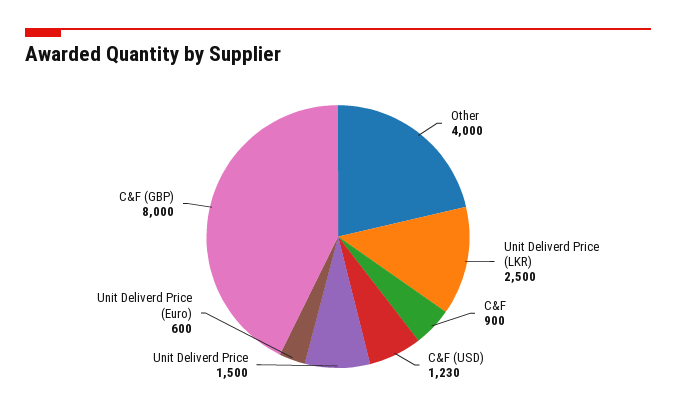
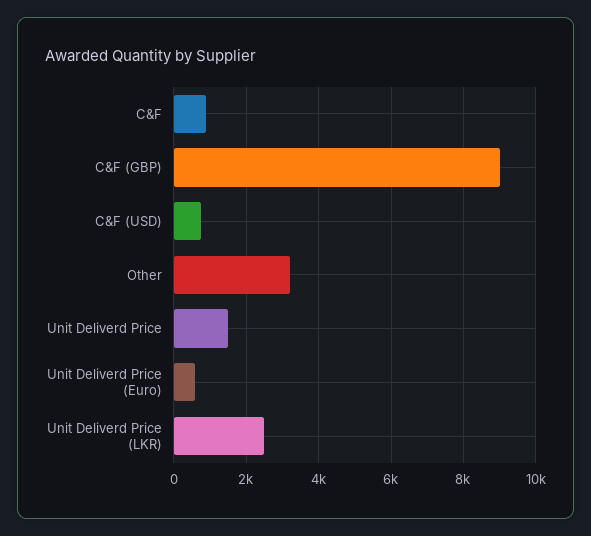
Other: 4000 -> 3200
C&F (USD): 1230 -> 800
C&F (GBP): 8000 -> 9000

